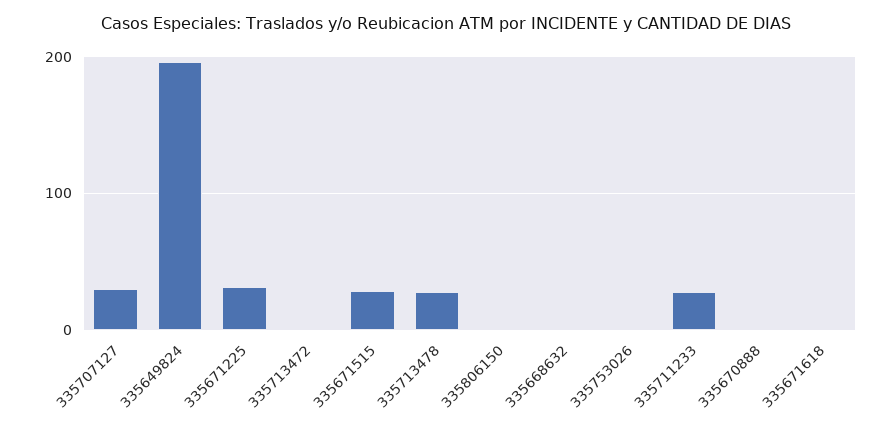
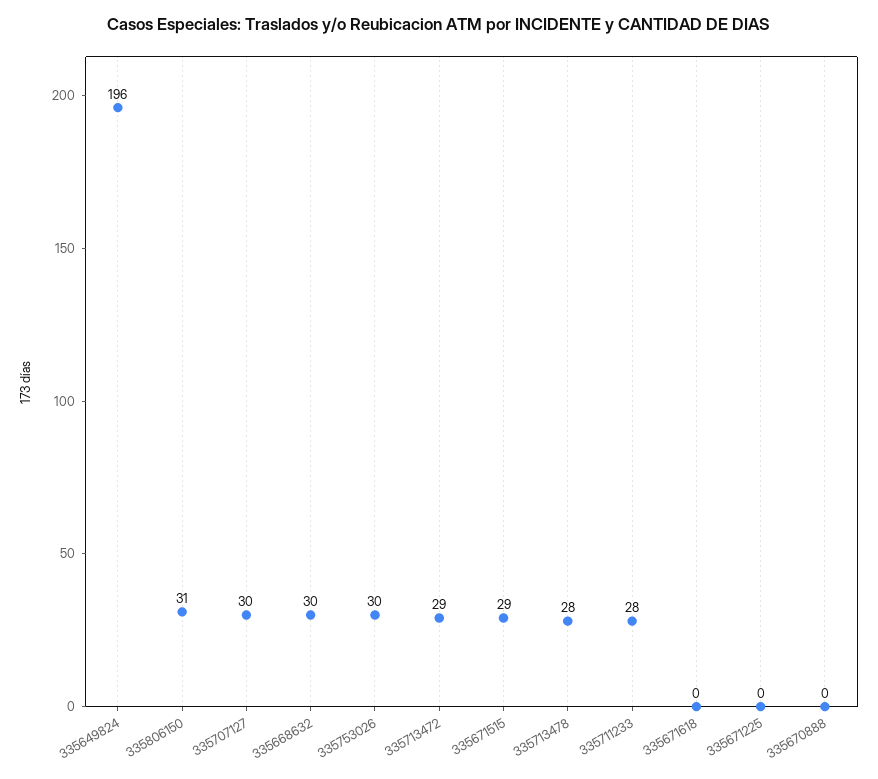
335671225: 30 -> 0
335713472: 0 -> 29
335806150: 0 -> 31
335668632: 0 -> 30
335753026: 0 -> 30

